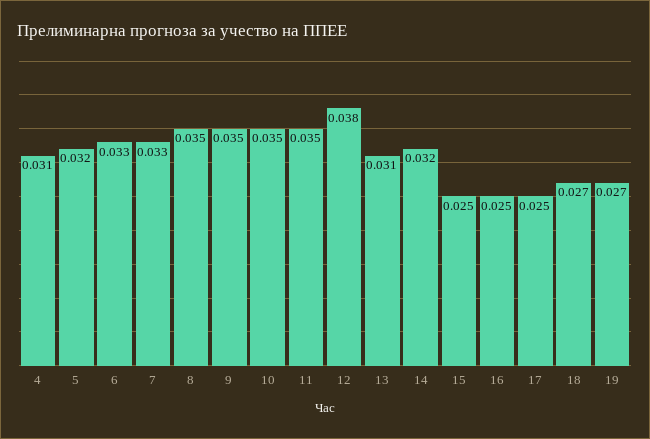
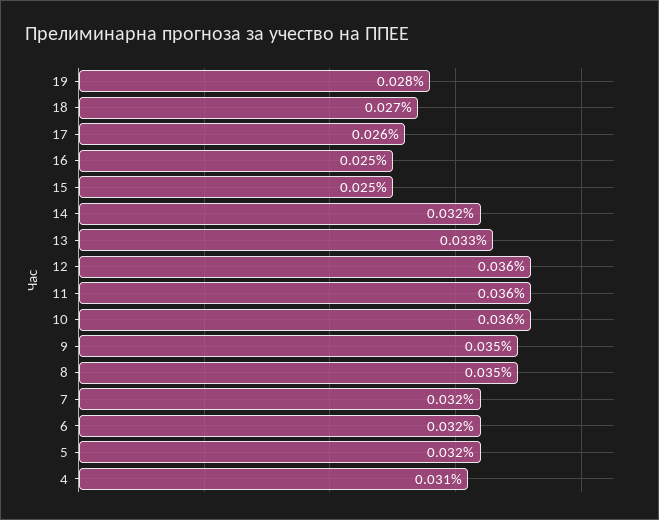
6: 0.033 -> 0.032
7: 0.033 -> 0.032
10: 0.035 -> 0.036
11: 0.035 -> 0.036
12: 0.038 -> 0.036
13: 0.031 -> 0.033
17: 0.025 -> 0.026
19: 0.027 -> 0.028

